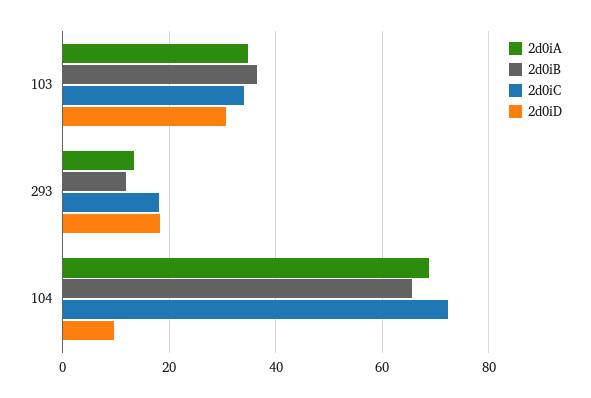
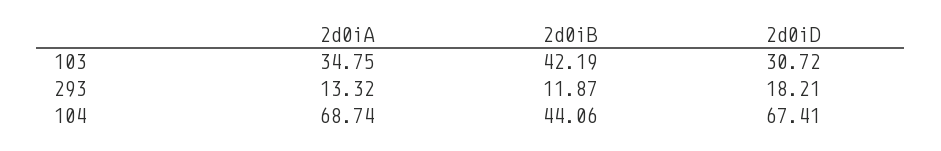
2d0iB, 103: 36 -> 42.19
2d0iC, 103: 34 -> none
2d0iC, 293: 18 -> none
2d0iB, 104: 66 -> 44.06
2d0iC, 104: 72 -> none
2d0iD, 104: 10 -> 67.41

